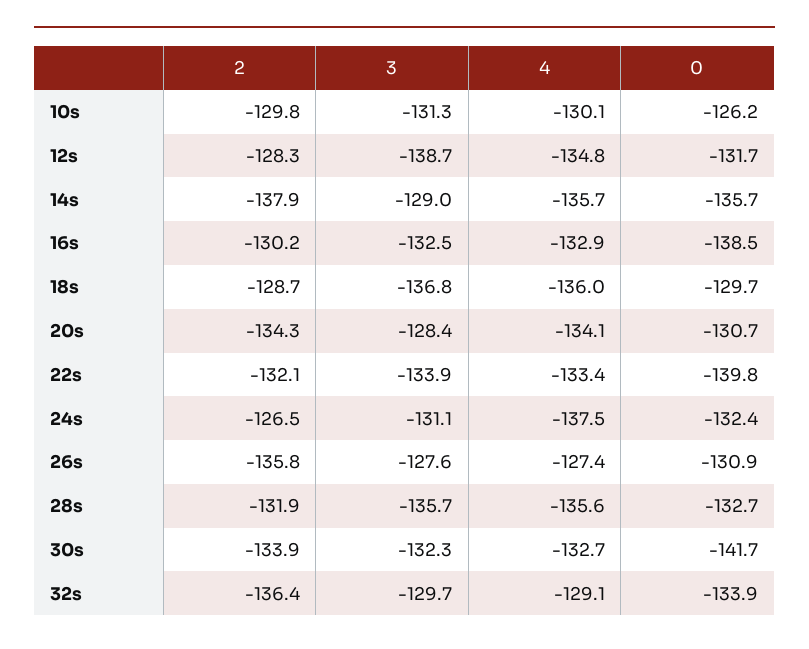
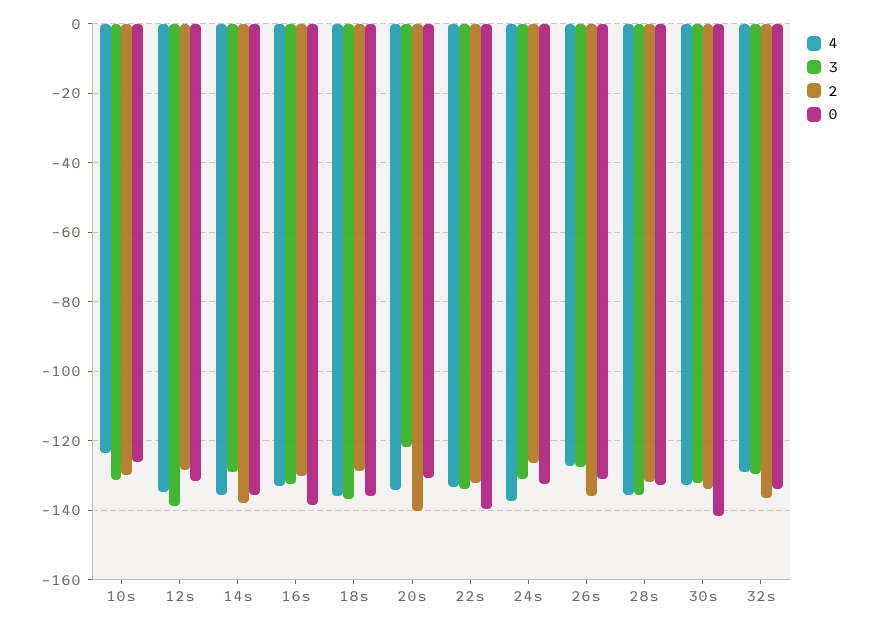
4, 10s: -130.1 -> -124
0, 18s: -129.7 -> -136
2, 20s: -134.3 -> -140
3, 20s: -128.4 -> -122

